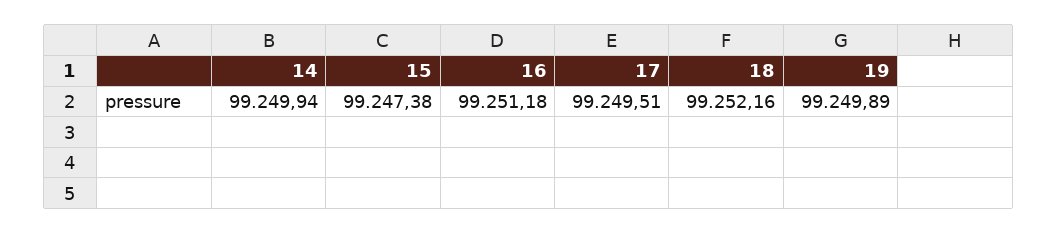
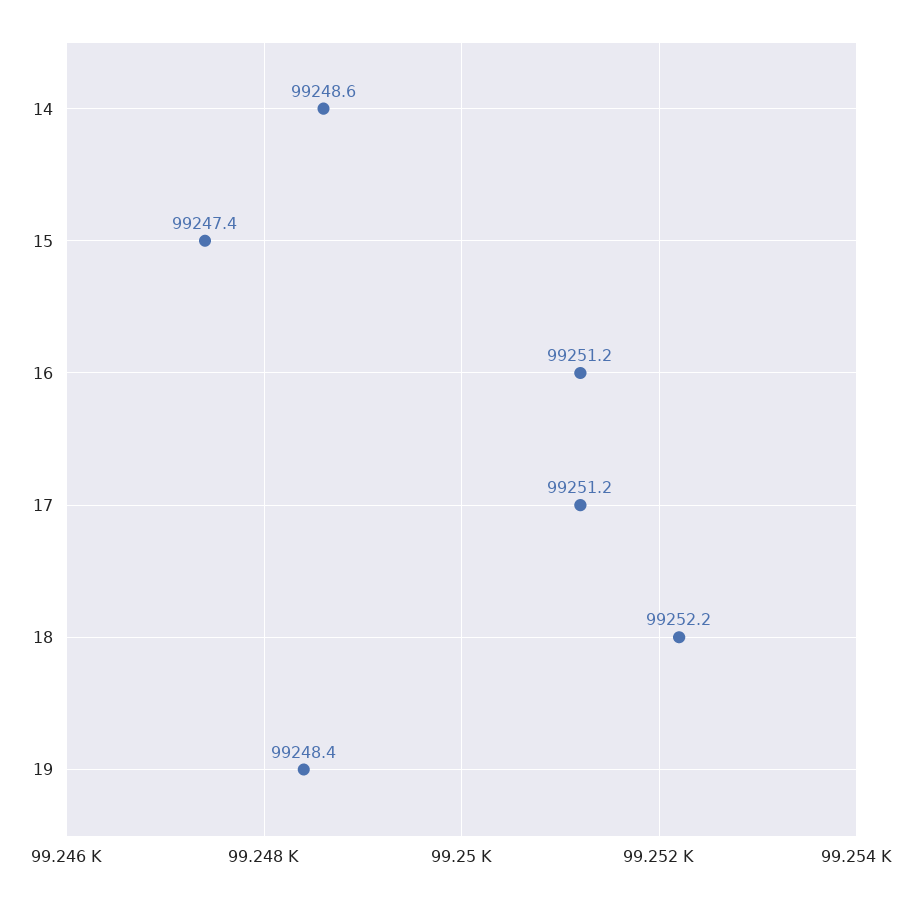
14: 99249.94 -> 99248.6
17: 99249.51 -> 99251.2
19: 99249.89 -> 99248.4

